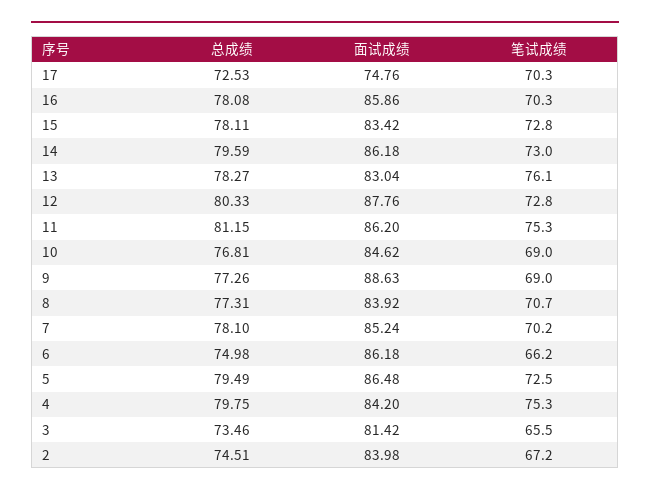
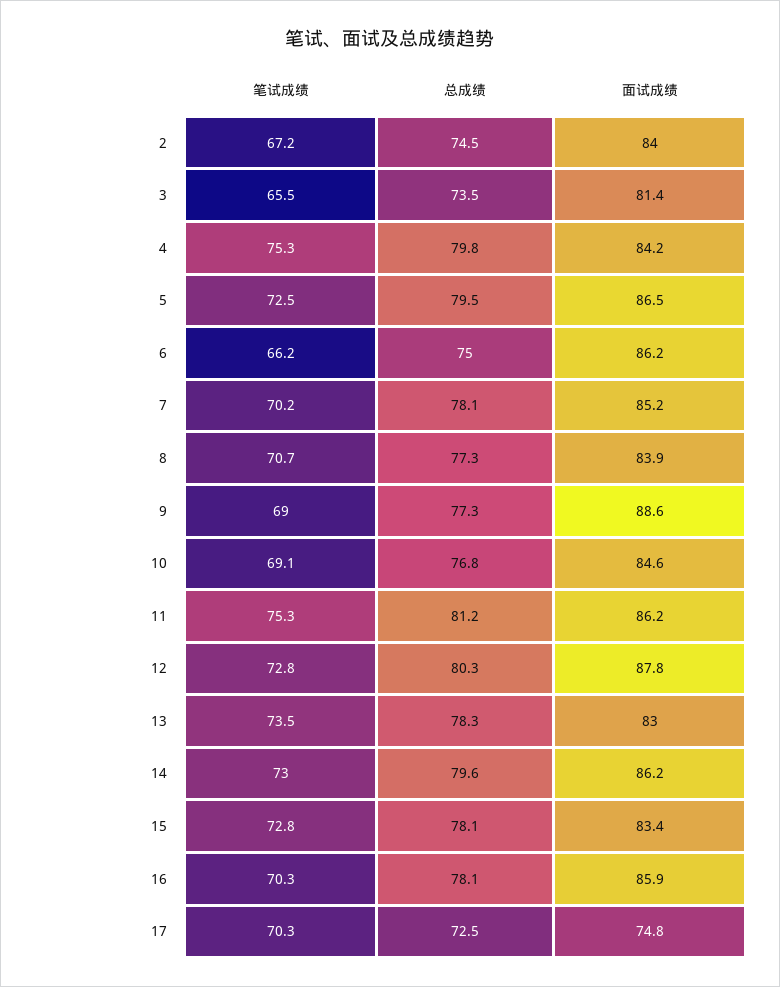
笔试成绩, 13: 76.1 -> 73.5
笔试成绩, 10: 69 -> 69.1

